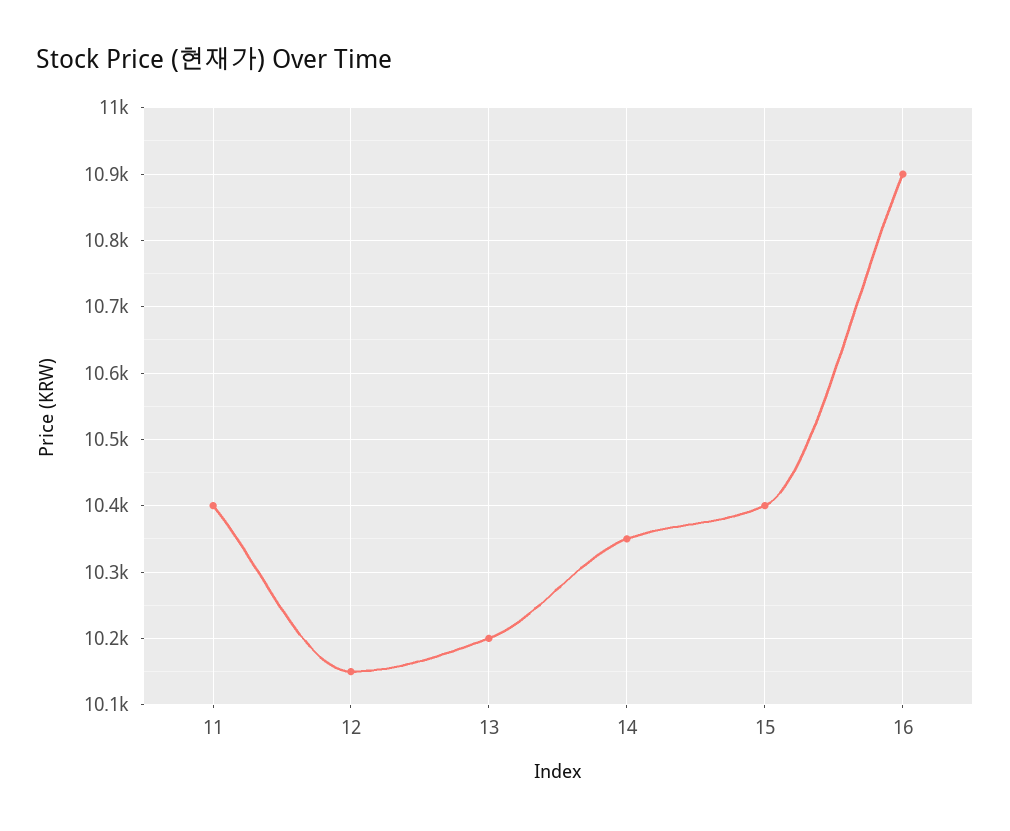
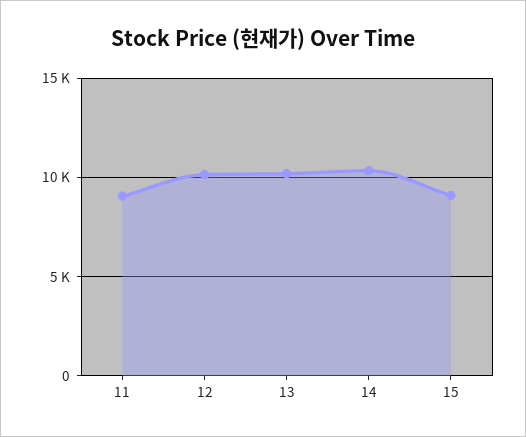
11: 10400 -> 9000
15: 10400 -> 9000
16: 10900 -> none

